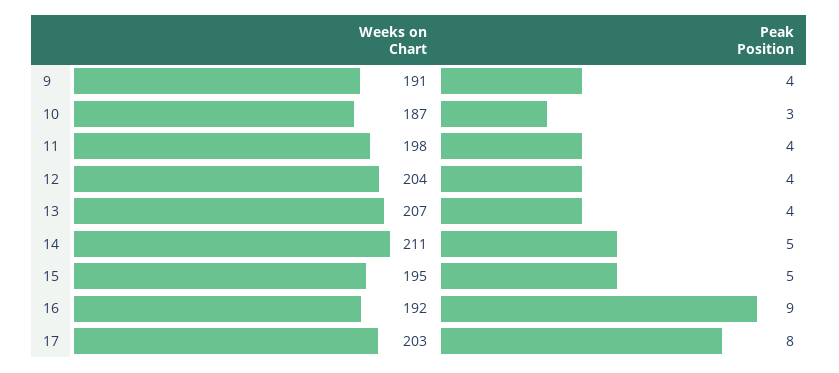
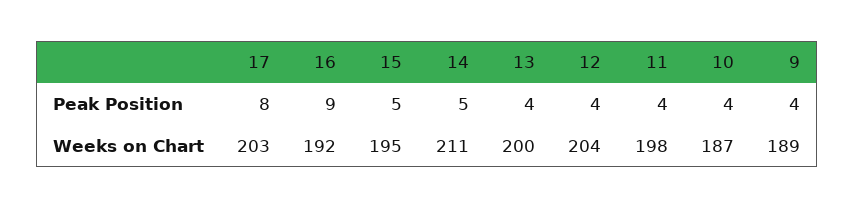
Weeks on Chart, 9: 191 -> 189
Peak Position, 10: 3 -> 4
Weeks on Chart, 13: 207 -> 200

